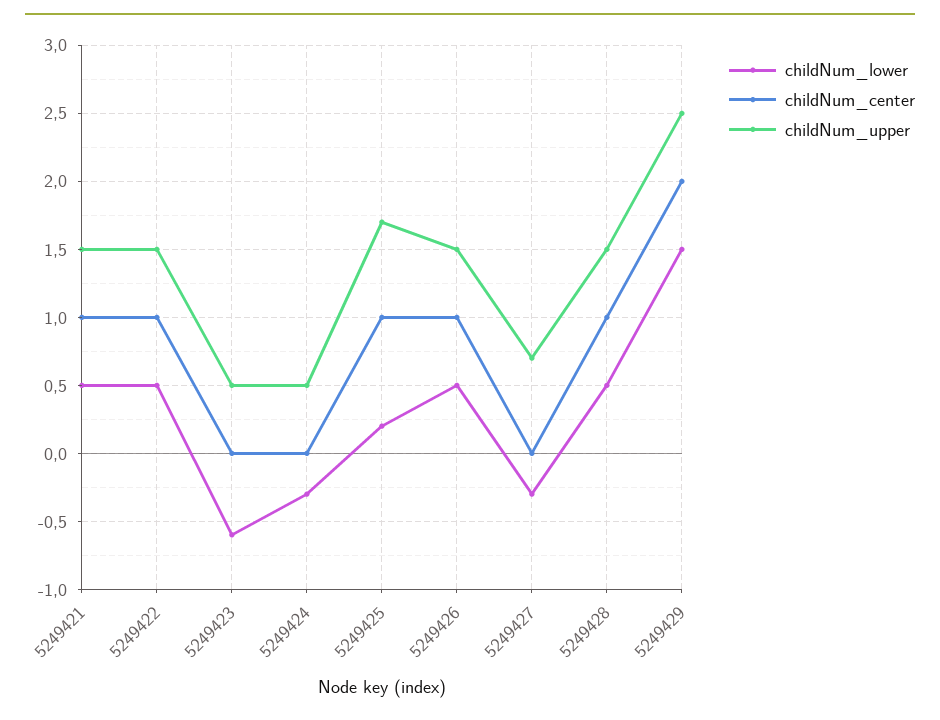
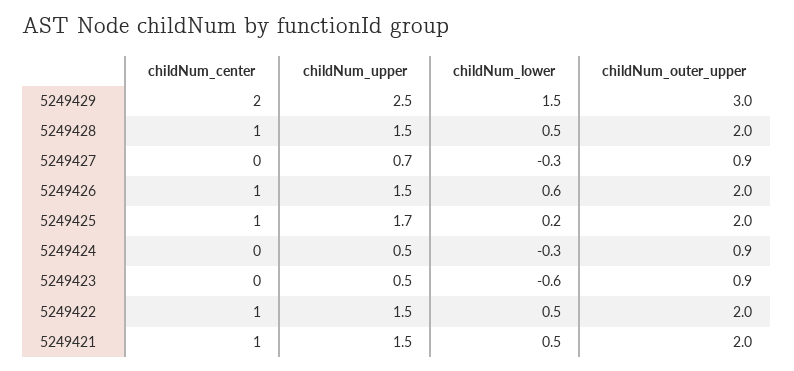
childNum_lower, 5249426: 0.5 -> 0.6
childNum_outer_upper, 5249429: none -> 3
childNum_outer_upper, 5249428: none -> 2
childNum_outer_upper, 5249427: none -> 0.9
childNum_outer_upper, 5249426: none -> 2
childNum_outer_upper, 5249425: none -> 2
childNum_outer_upper, 5249424: none -> 0.9
childNum_outer_upper, 5249423: none -> 0.9
childNum_outer_upper, 5249422: none -> 2
childNum_outer_upper, 5249421: none -> 2

